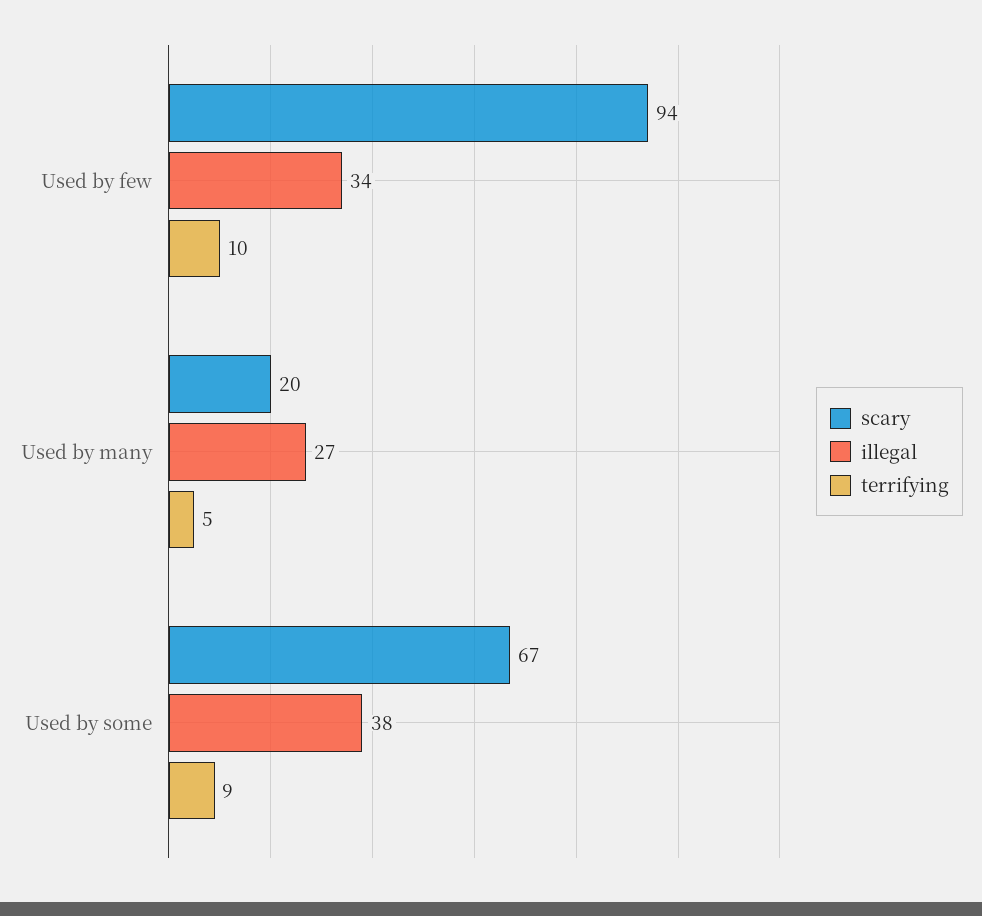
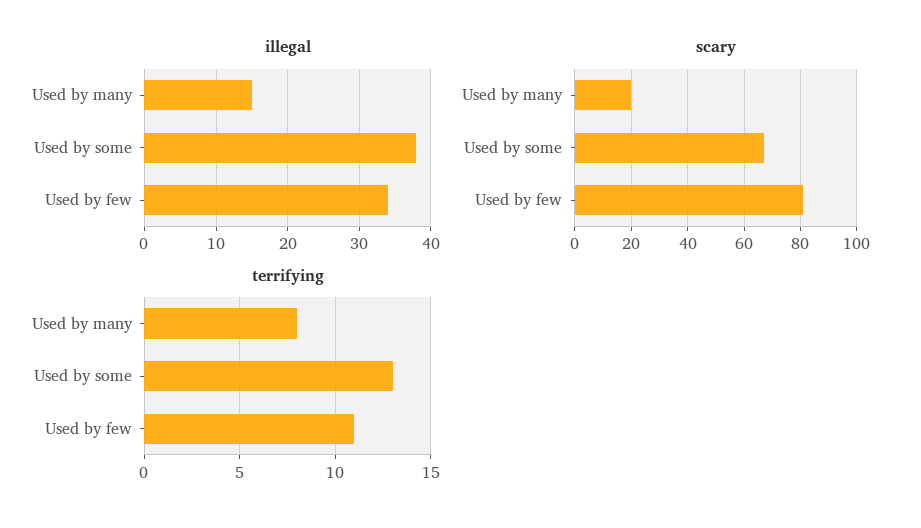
scary, Used by few: 94 -> 80
terrifying, Used by few: 10 -> 11
illegal, Used by many: 27 -> 15
terrifying, Used by many: 5 -> 8
terrifying, Used by some: 9 -> 13

